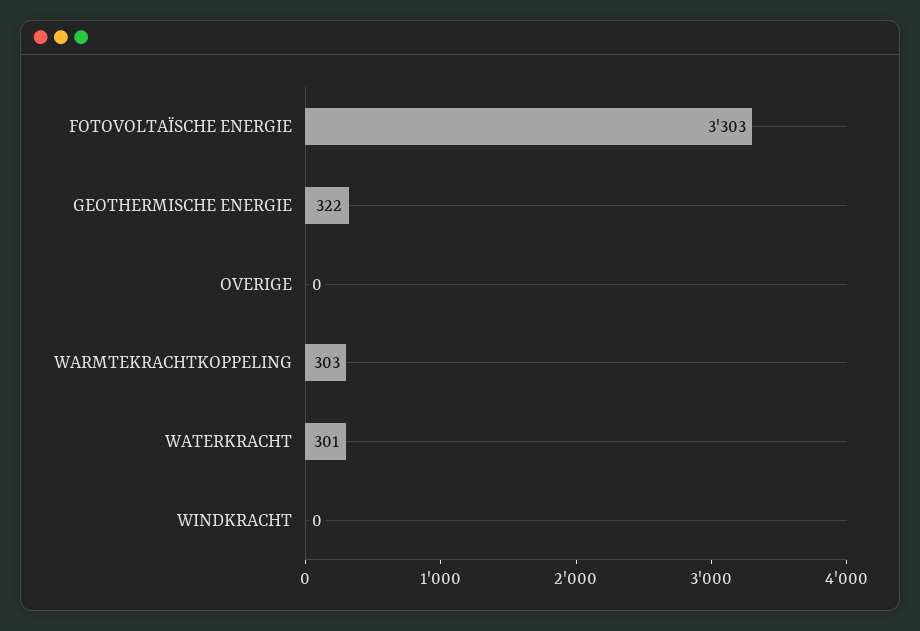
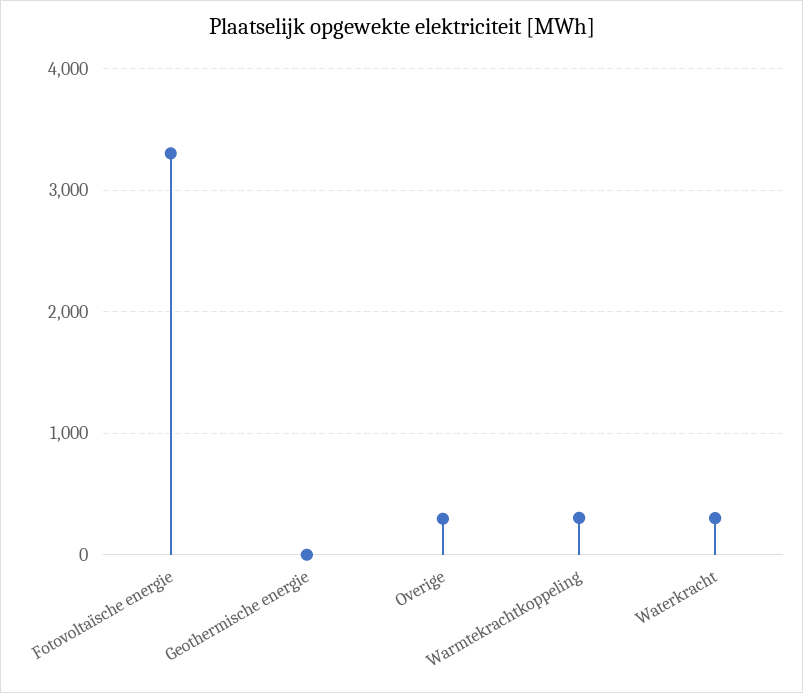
GEOTHERMISCHE ENERGIE: 322 -> 0
OVERIGE: 0 -> 300
WINDKRACHT: 0 -> none

